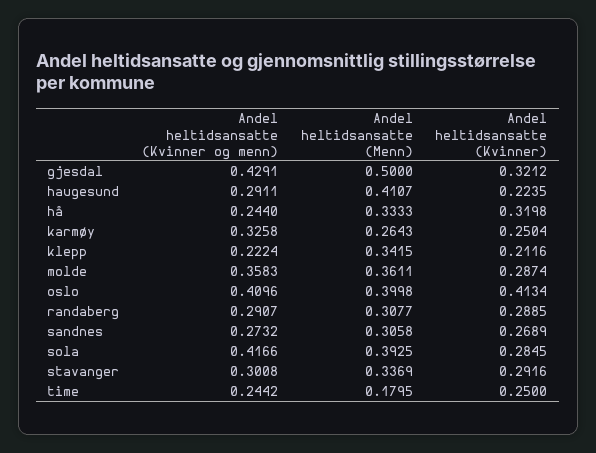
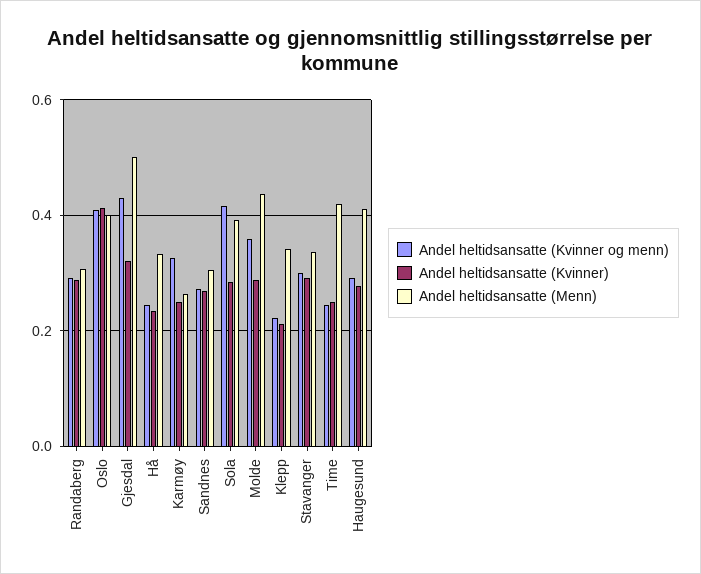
Andel heltidsansatte (Kvinner), haugesund: 0.2235 -> 0.28
Andel heltidsansatte (Kvinner), hå: 0.3198 -> 0.24
Andel heltidsansatte (Menn), molde: 0.3611 -> 0.44
Andel heltidsansatte (Menn), time: 0.1795 -> 0.42

